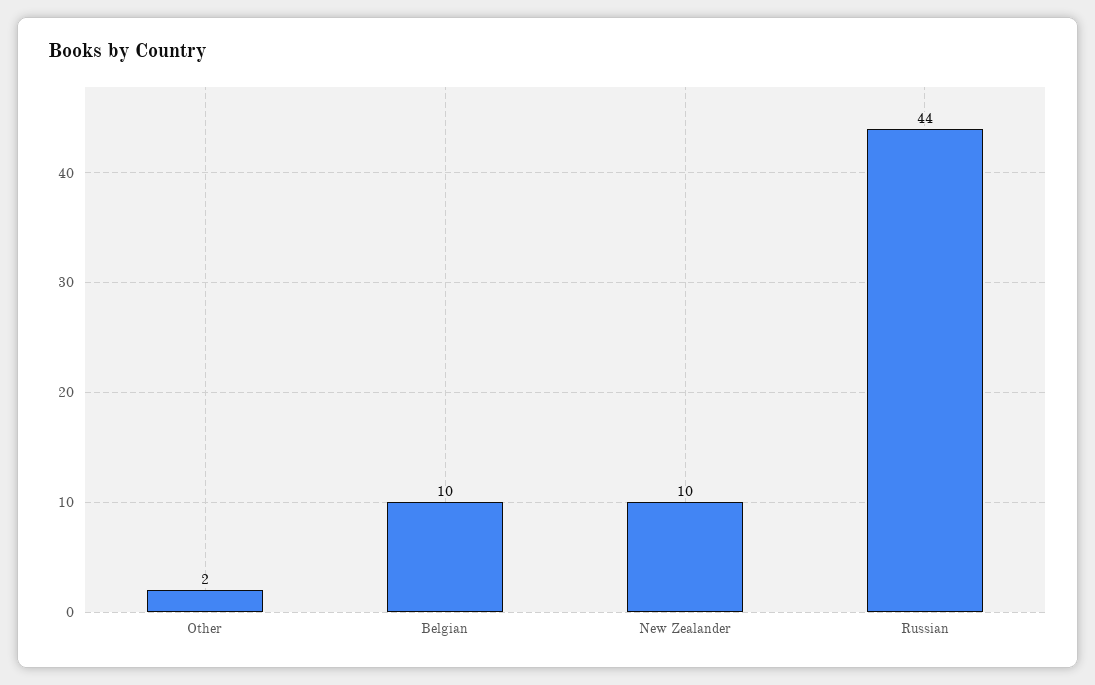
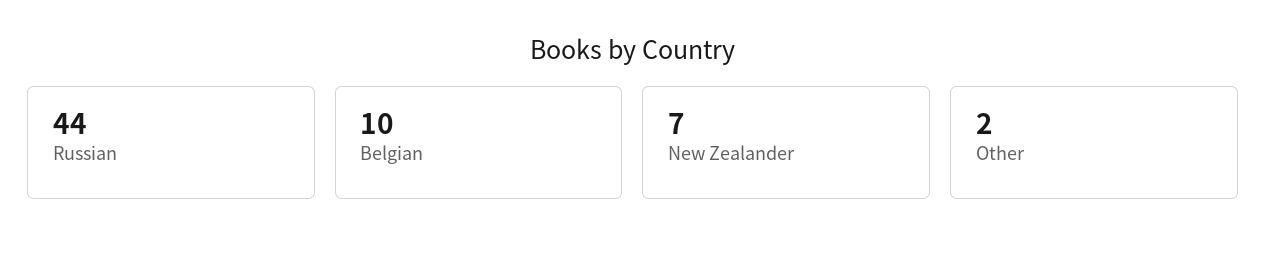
New Zealander: 10 -> 7

